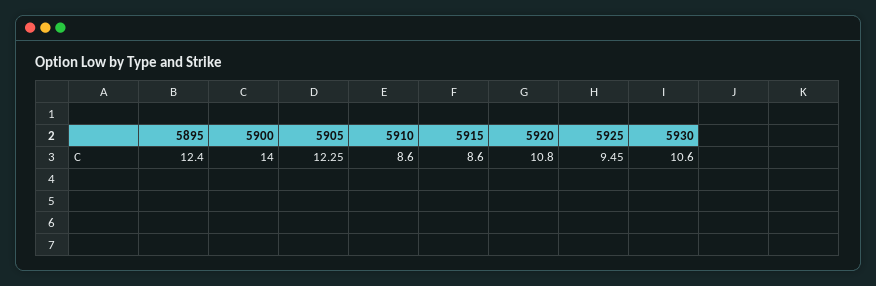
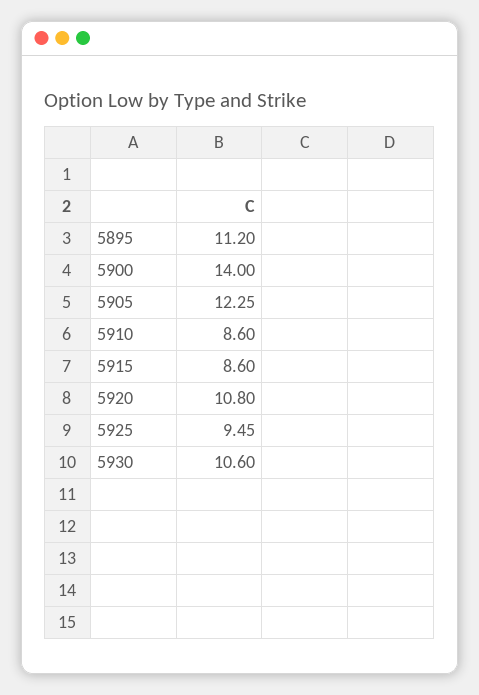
5895: 12.4 -> 11.2

